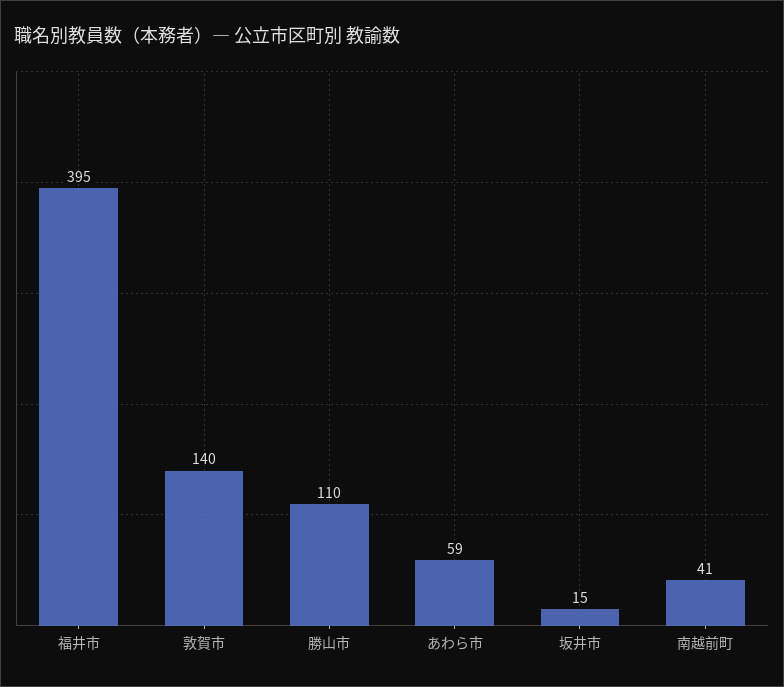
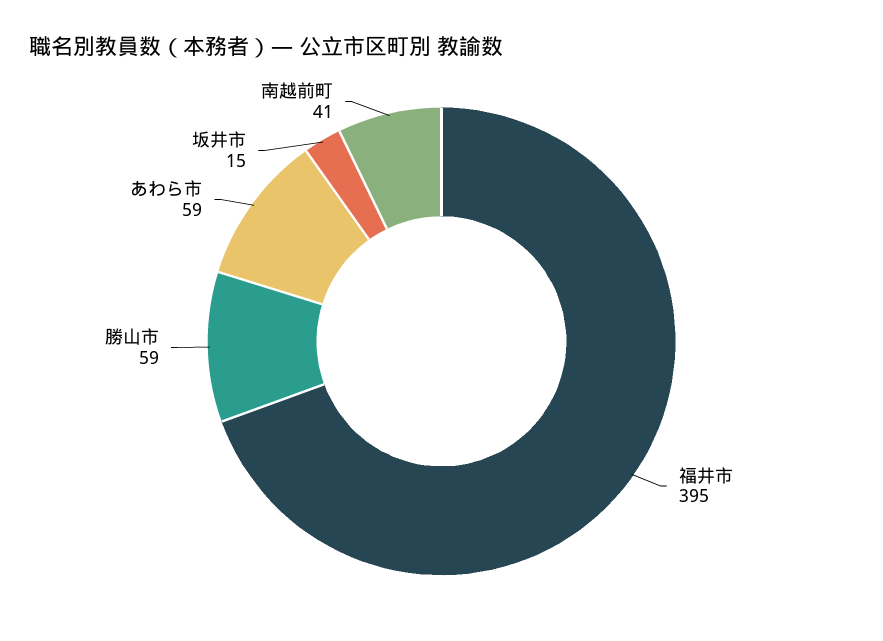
敦賀市: 140 -> none
勝山市: 110 -> 59

